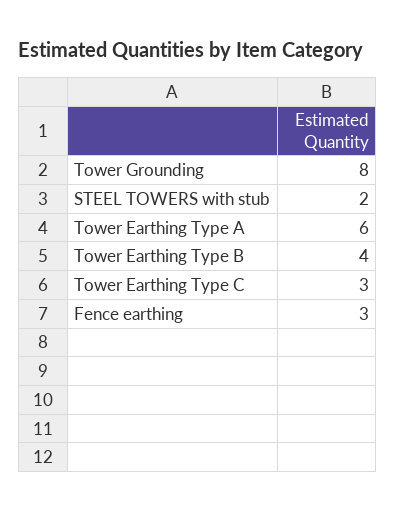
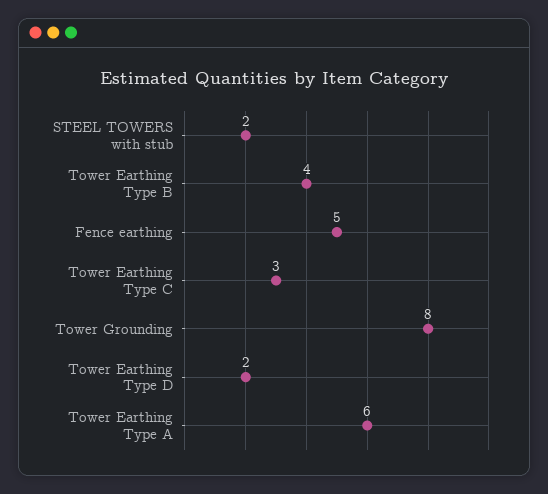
Fence earthing: 3 -> 5
Tower Earthing Type D: none -> 2

